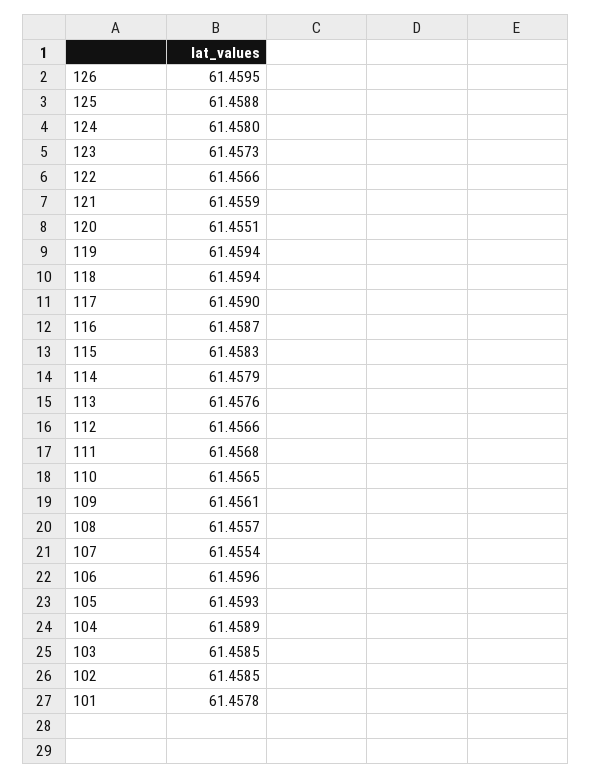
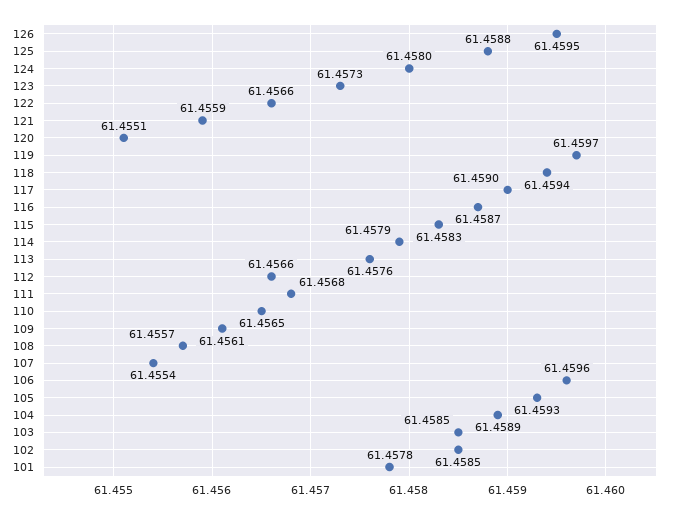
119: 61.4594 -> 61.4597

